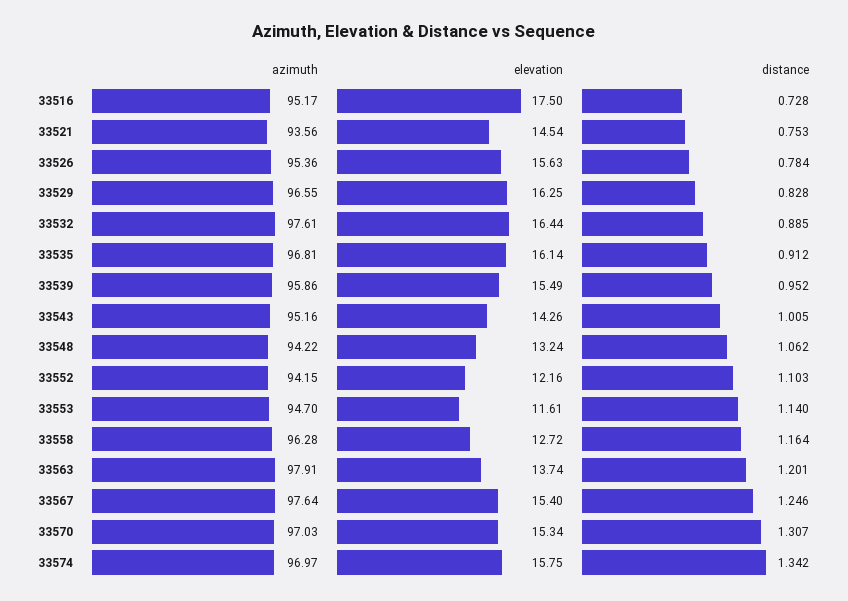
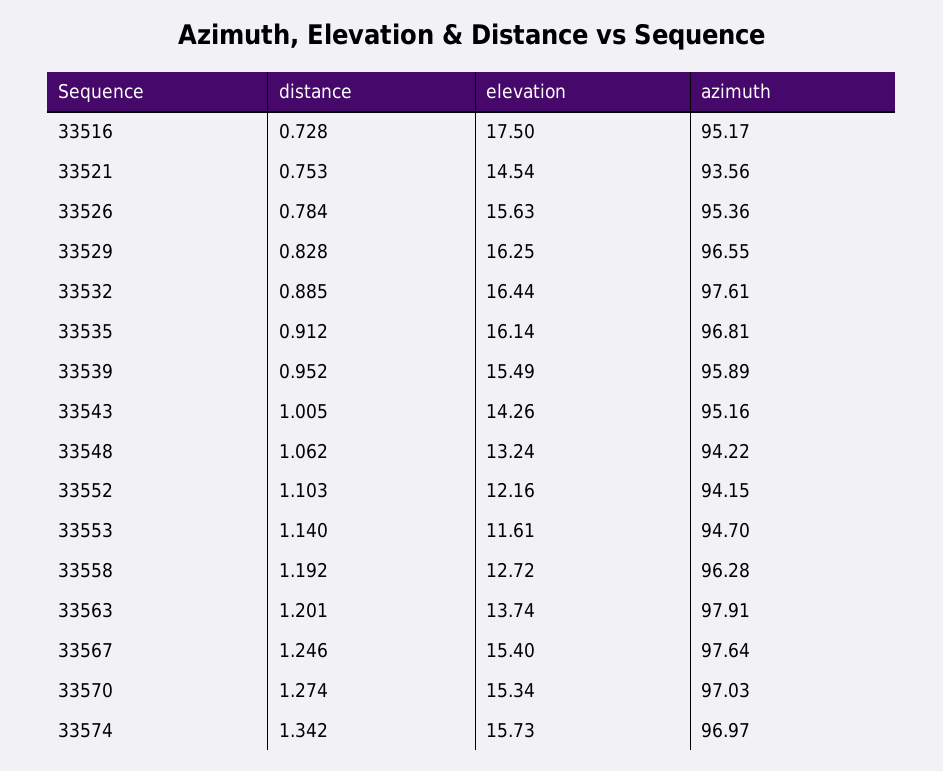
azimuth, 33539: 95.86 -> 95.89
distance, 33558: 1.164 -> 1.192
distance, 33570: 1.307 -> 1.274
elevation, 33574: 15.75 -> 15.73

